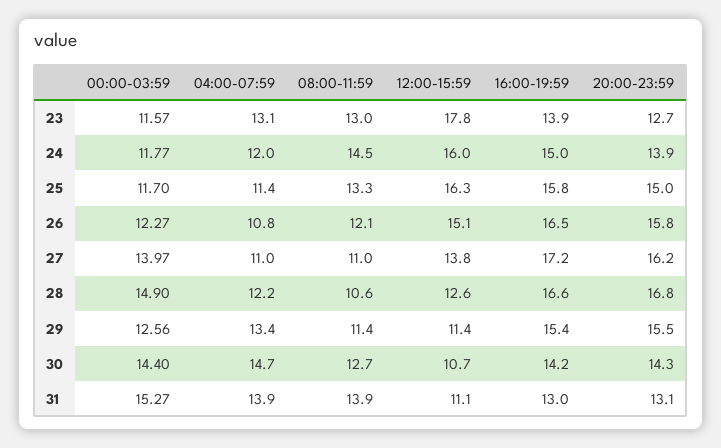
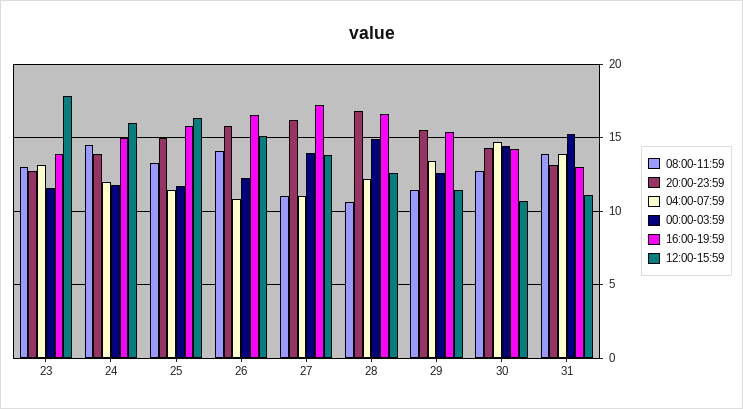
08:00-11:59, 26: 12.1 -> 14

